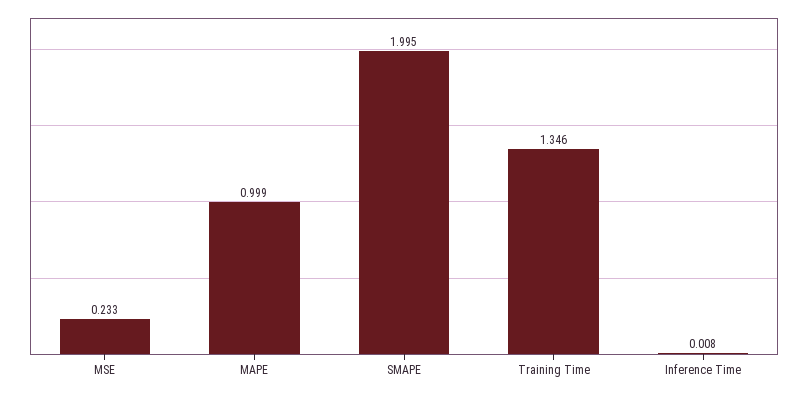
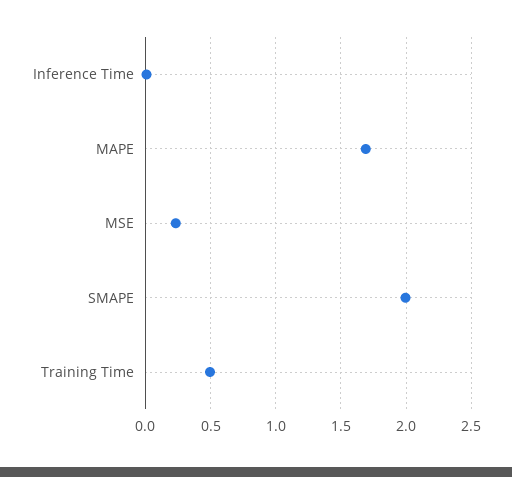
MAPE: 0.999 -> 1.7
Training Time: 1.346 -> 0.5

